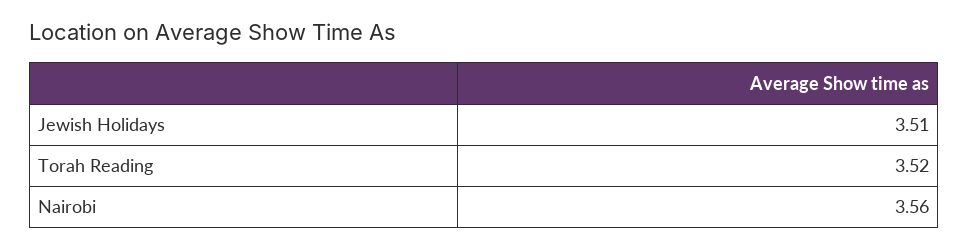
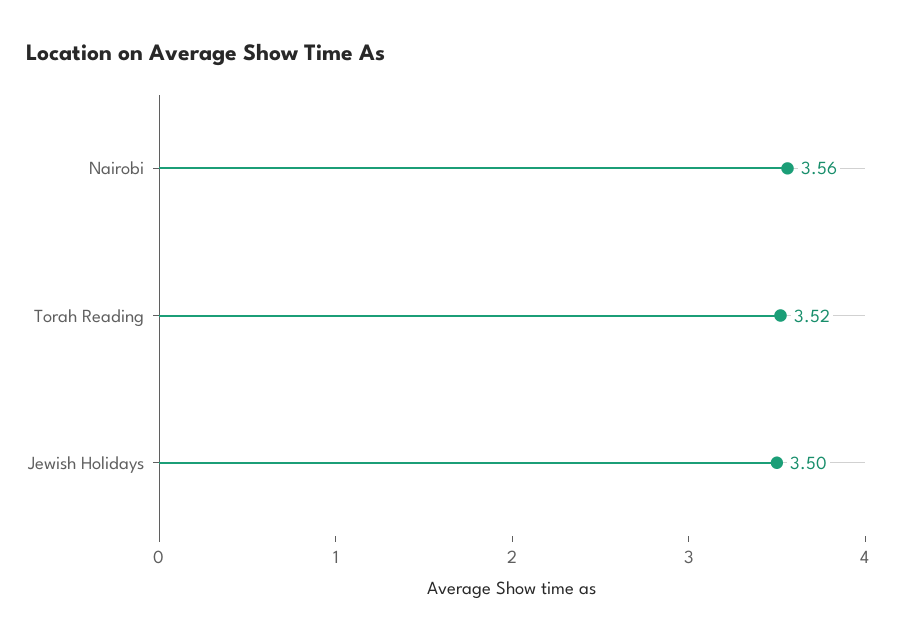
Jewish Holidays: 3.51 -> 3.5

